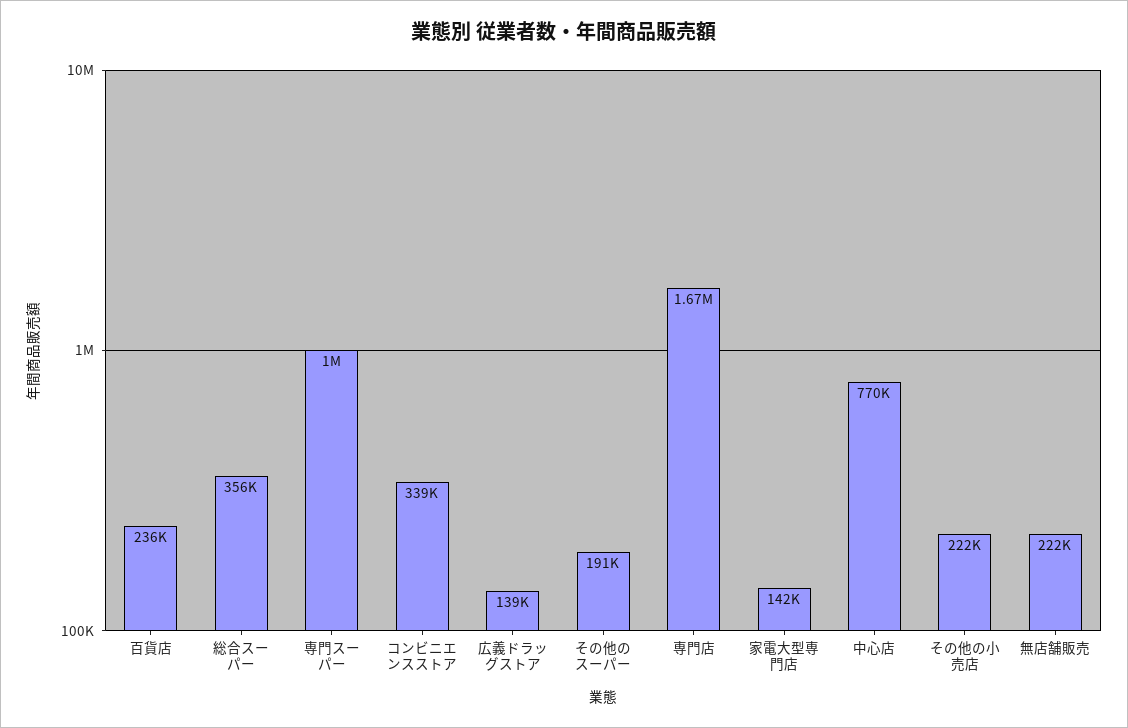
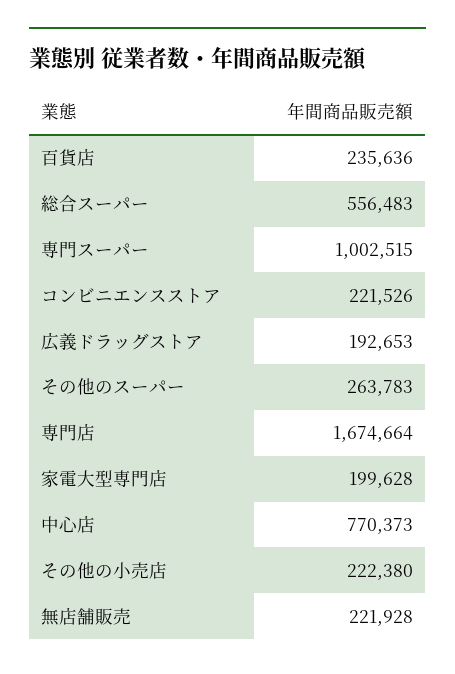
総合スーパー: 356000 -> 556483
コンビニエンスストア: 339000 -> 221526
広義ドラッグストア: 139000 -> 192653
その他のスーパー: 191000 -> 263783
家電大型専門店: 142000 -> 199628

